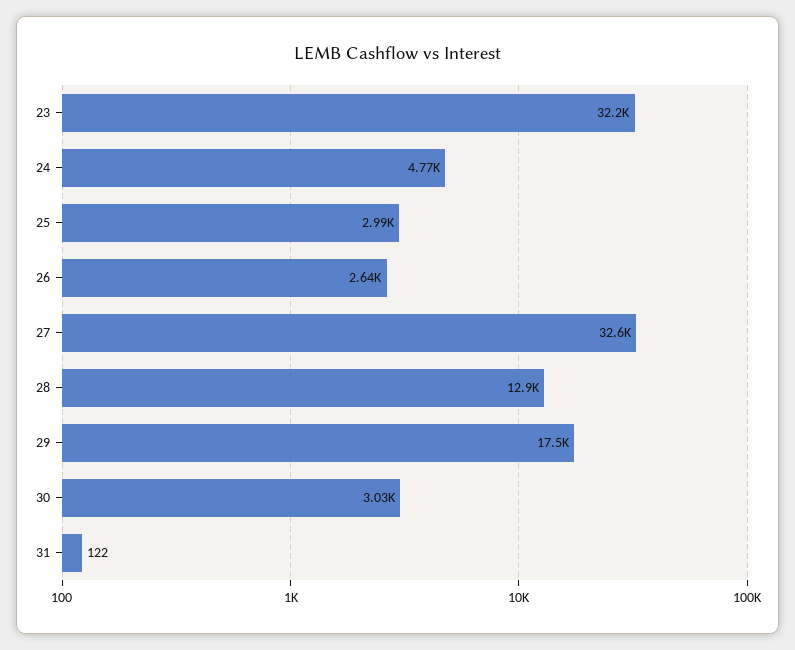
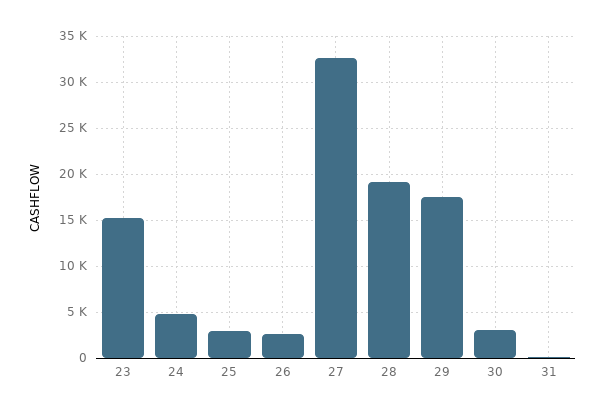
23: 32200 -> 15000
28: 12900 -> 19000

